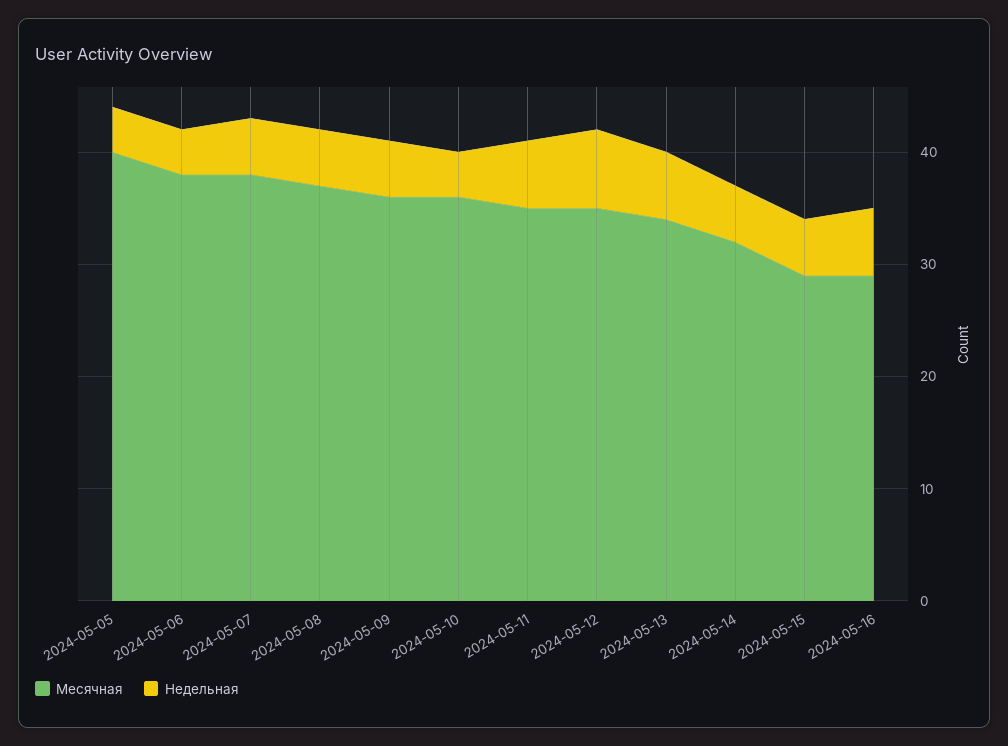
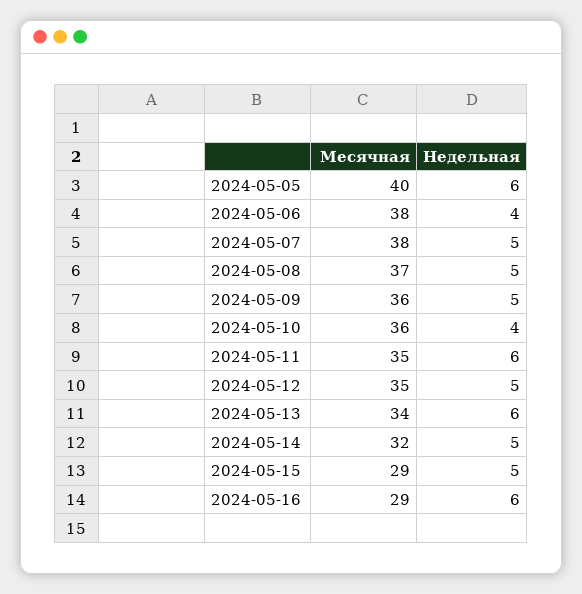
Недельная, 2024-05-05: 4 -> 6
Недельная, 2024-05-12: 7 -> 5

